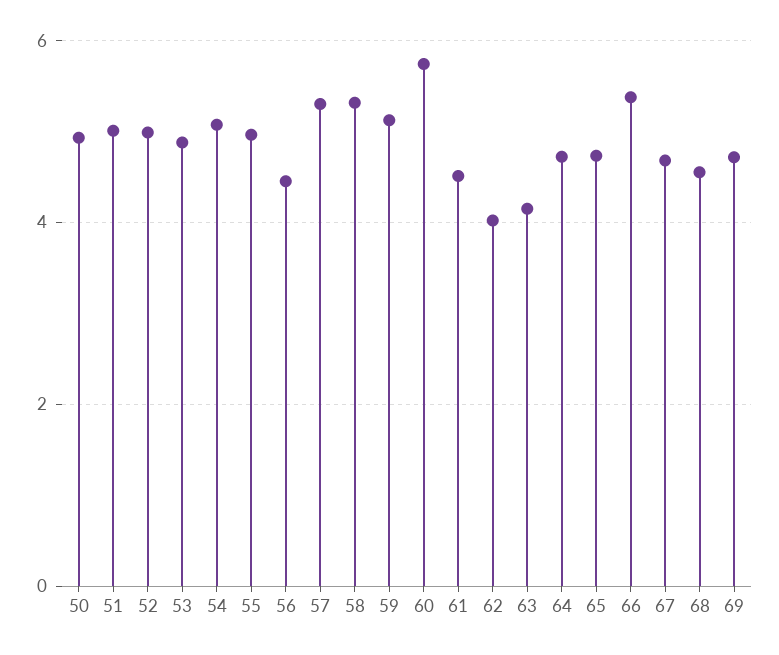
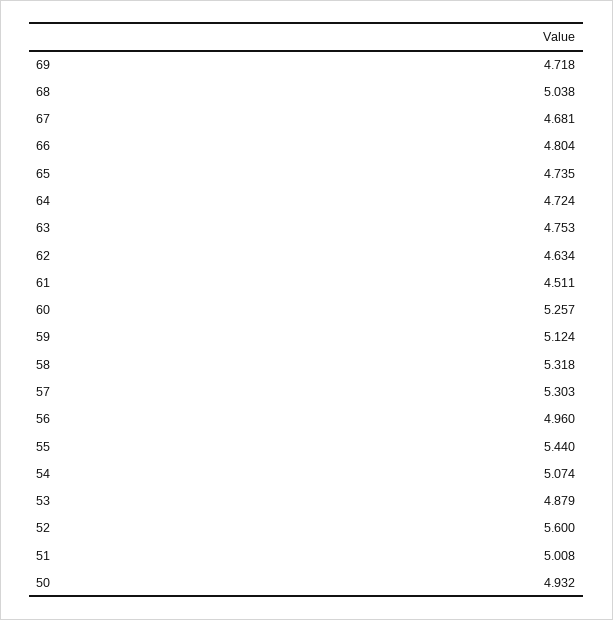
52: 5 -> 5.6
55: 5 -> 5.44
56: 4.4 -> 4.96
60: 5.8 -> 5.257
62: 4 -> 4.634
63: 4.2 -> 4.753
66: 5.4 -> 4.804
68: 4.6 -> 5.038

